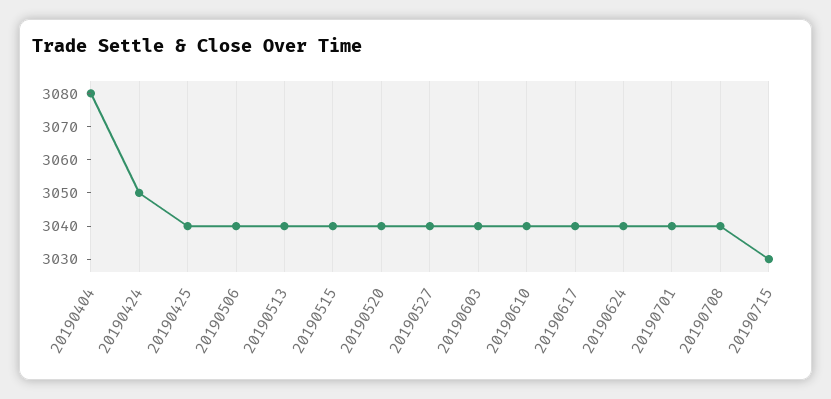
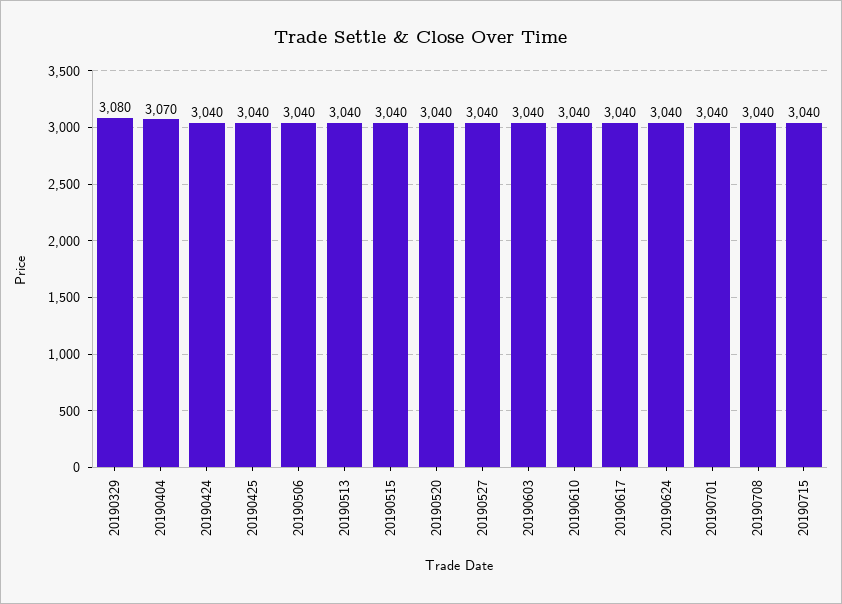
20190404: 3080 -> 3070
20190424: 3050 -> 3040
20190715: 3030 -> 3040
20190329: none -> 3080

